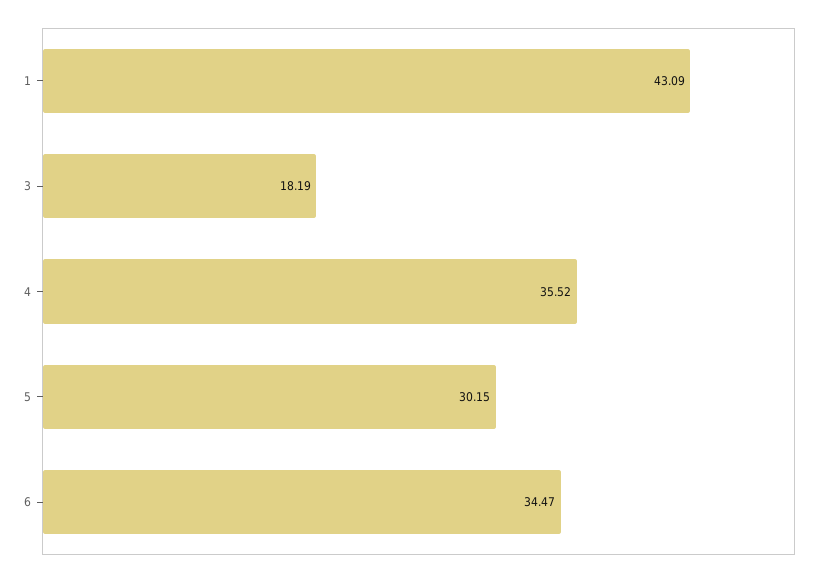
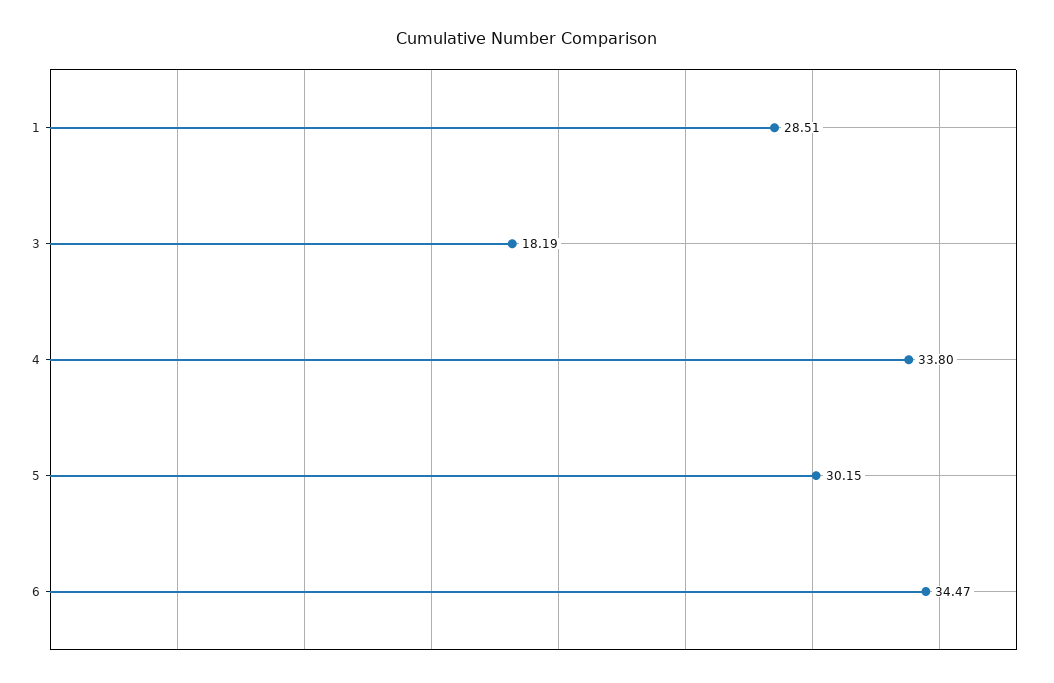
1: 43.09 -> 28.51
4: 35.52 -> 33.8

